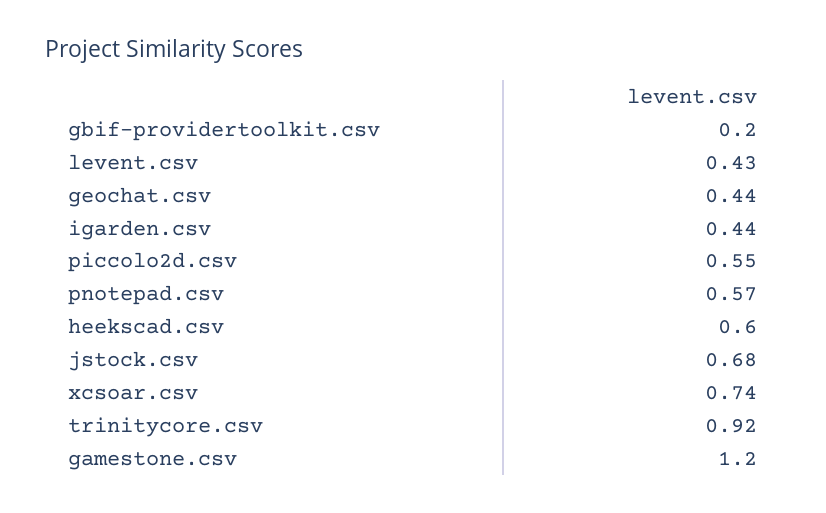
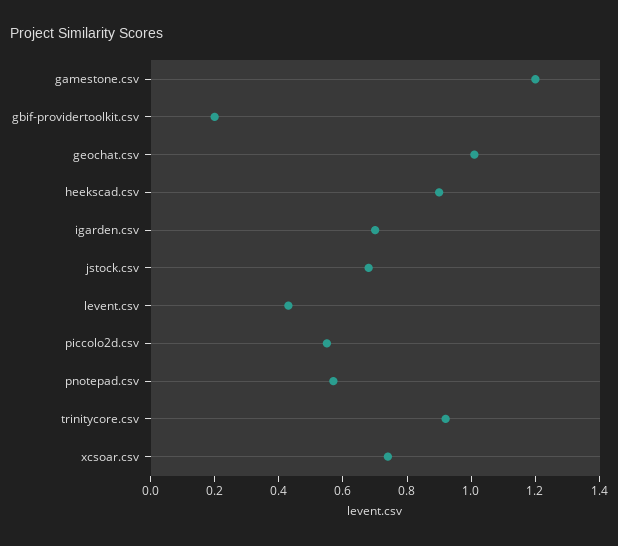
geochat.csv: 0.44 -> 1
igarden.csv: 0.44 -> 0.7
heekscad.csv: 0.6 -> 0.9

